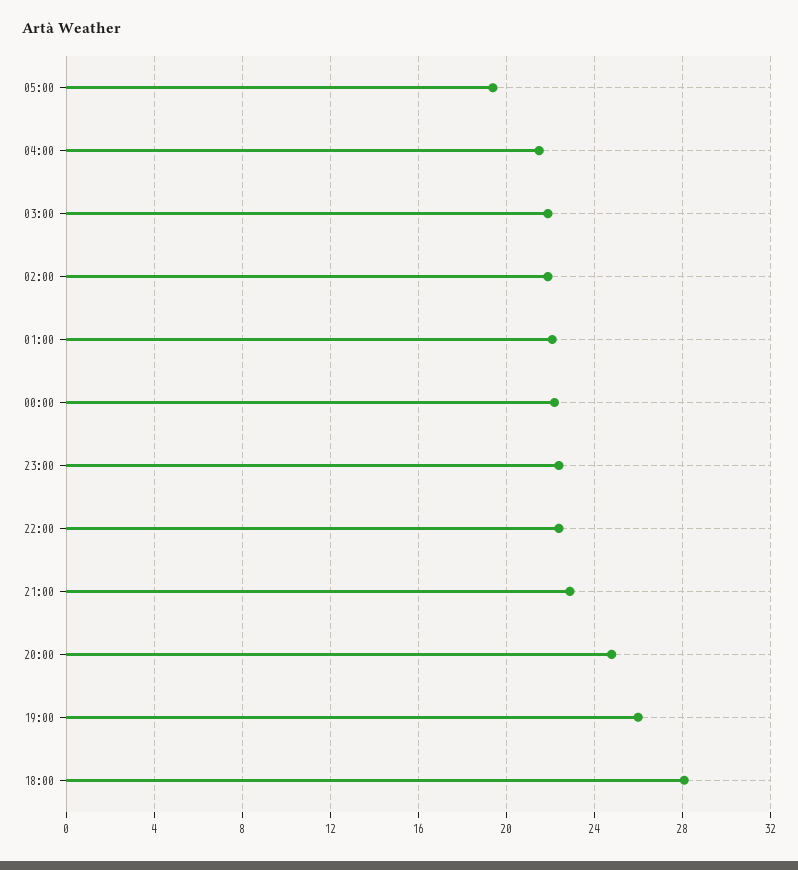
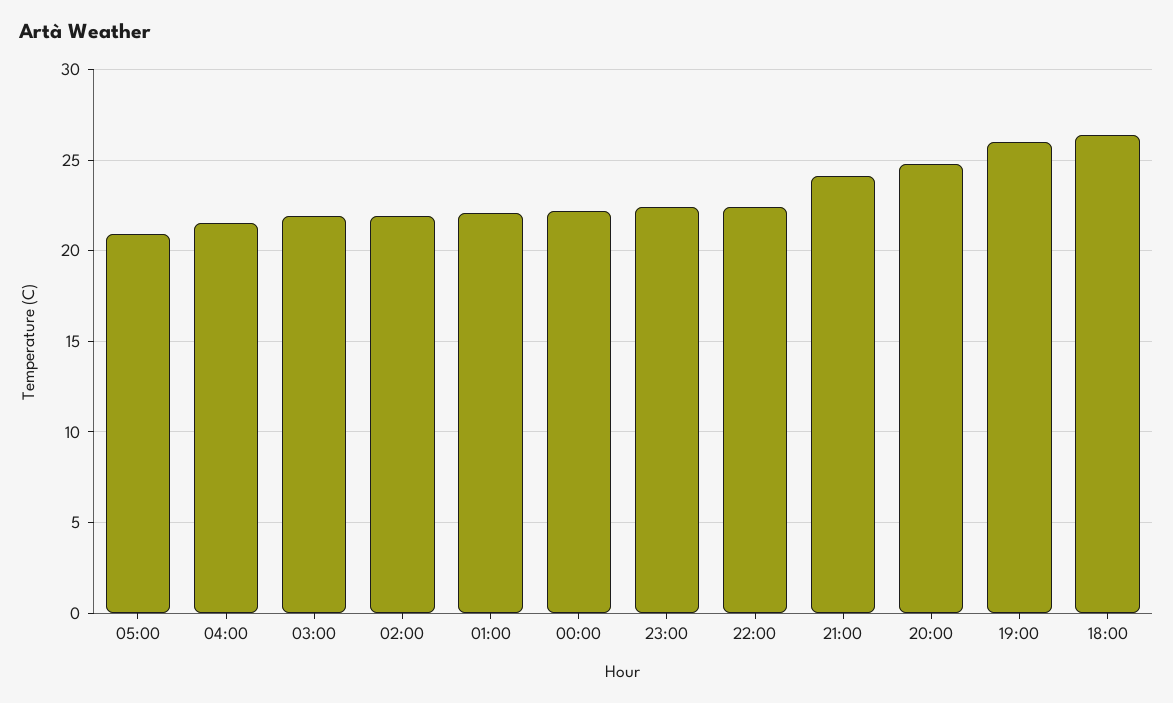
05:00: 19.5 -> 21
21:00: 23 -> 24
18:00: 28 -> 26.5

